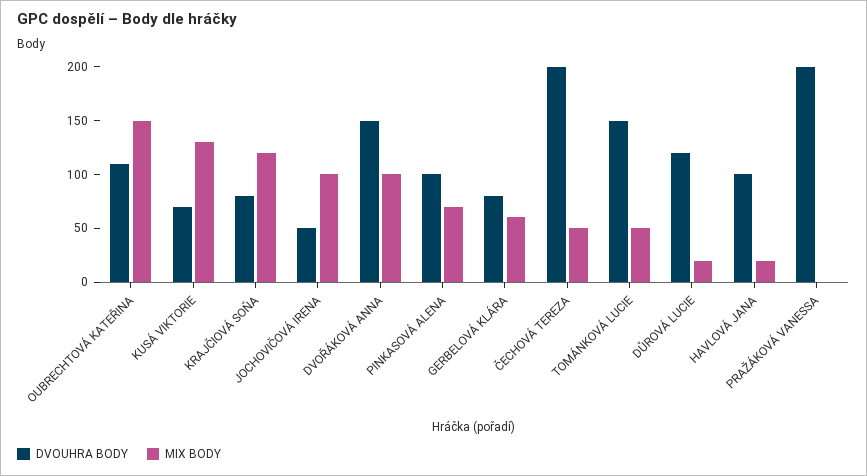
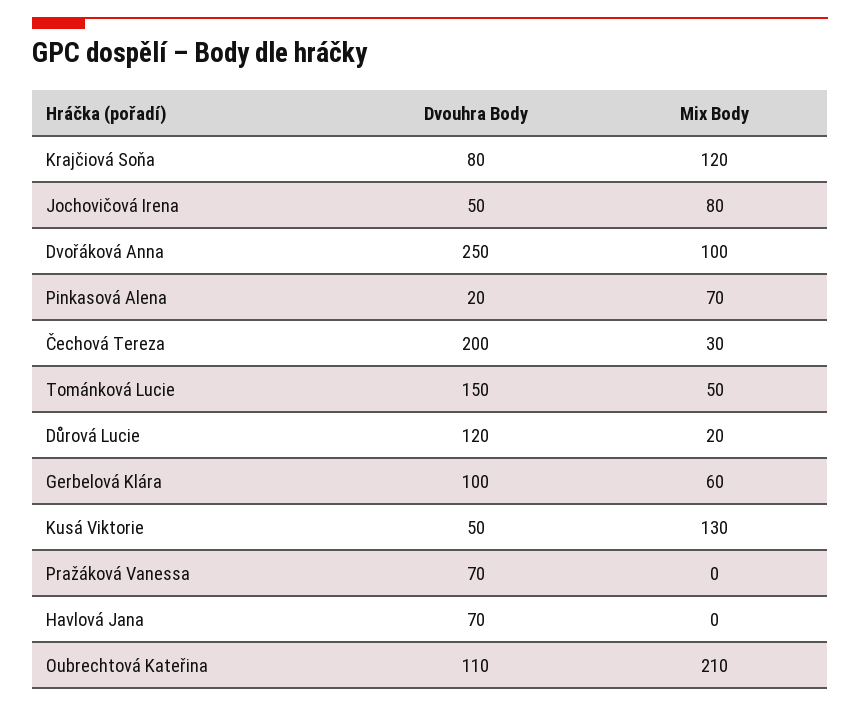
MIX BODY, OUBRECHTOVÁ KATEŘINA: 150 -> 210
DVOUHRA BODY, KUSÁ VIKTORIE: 70 -> 50
MIX BODY, JOCHOVIČOVÁ IRENA: 100 -> 80
DVOUHRA BODY, DVOŘÁKOVÁ ANNA: 150 -> 250
DVOUHRA BODY, PINKASOVÁ ALENA: 100 -> 20
DVOUHRA BODY, GERBELOVÁ KLÁRA: 80 -> 100
MIX BODY, ČECHOVÁ TEREZA: 50 -> 30
DVOUHRA BODY, HAVLOVÁ JANA: 100 -> 70
MIX BODY, HAVLOVÁ JANA: 20 -> 0
DVOUHRA BODY, PRAŽÁKOVÁ VANESSA: 200 -> 70

